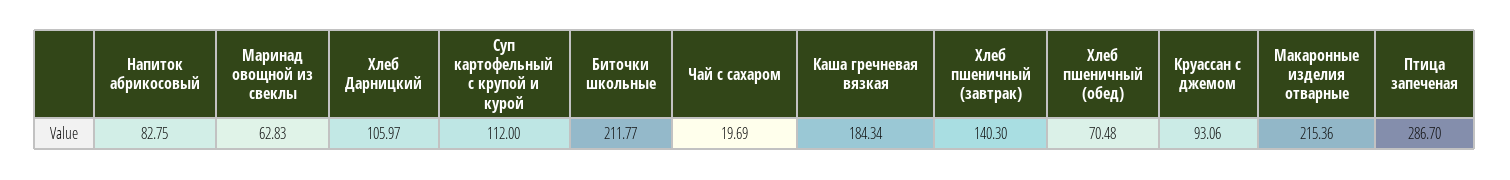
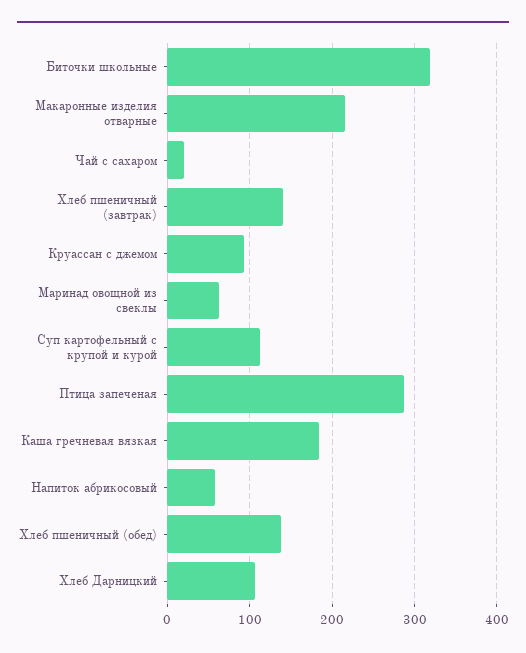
Напиток абрикосовый: 82.75 -> 60
Биточки школьные: 211.77 -> 320
Хлеб пшеничный (обед): 70.48 -> 140

